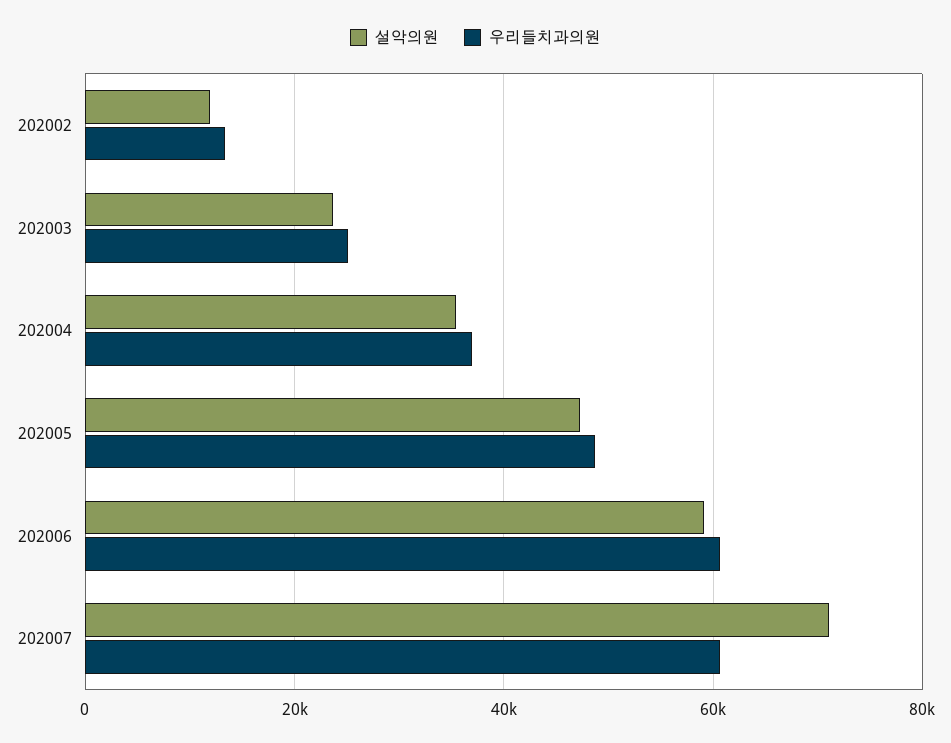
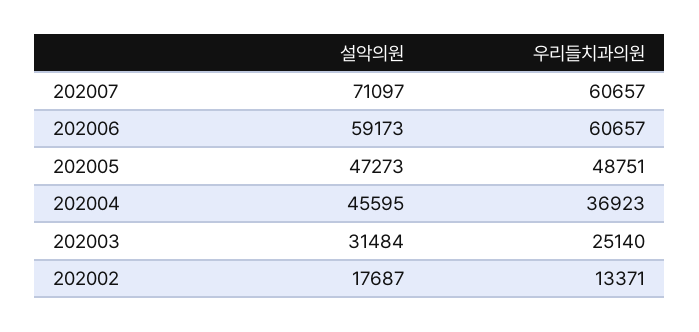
설악의원, 202002: 12000 -> 17687
설악의원, 202003: 24000 -> 31484
설악의원, 202004: 36000 -> 45595

